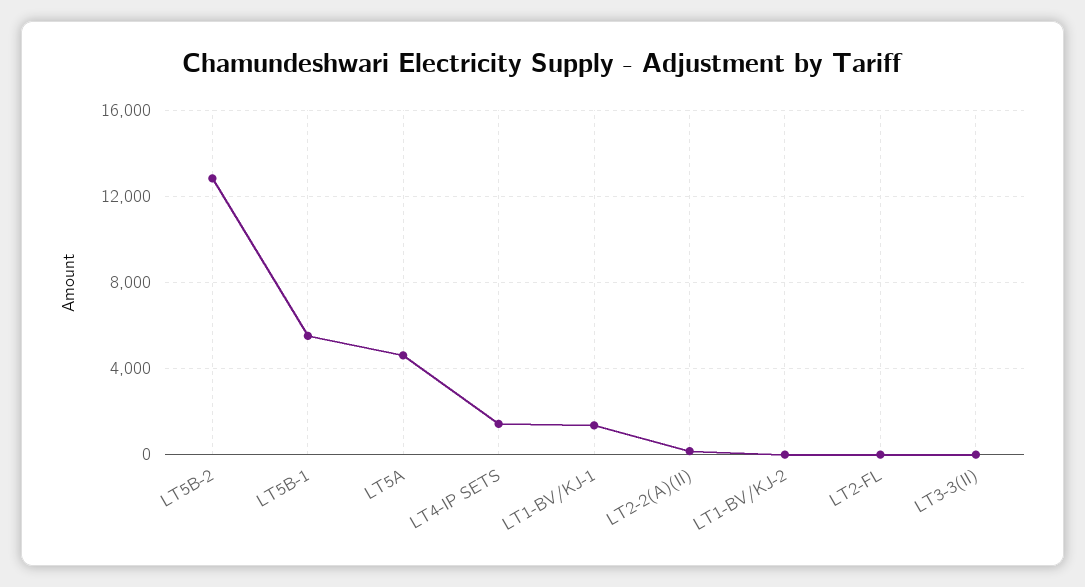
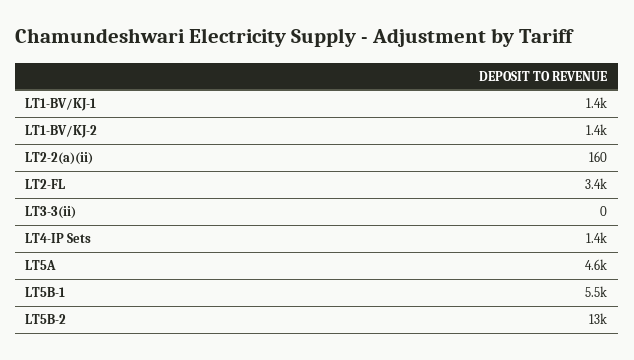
LT1-BV/KJ-2: 0 -> 1400
LT2-FL: 0 -> 3400

